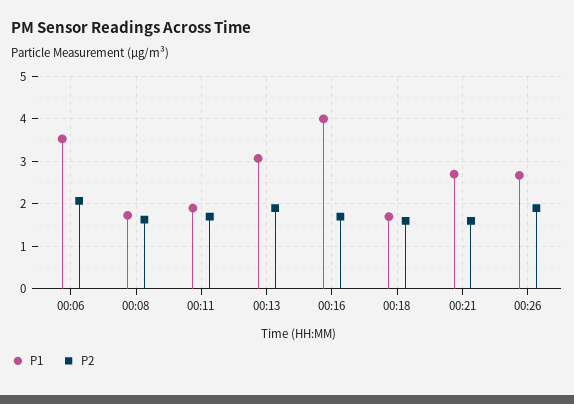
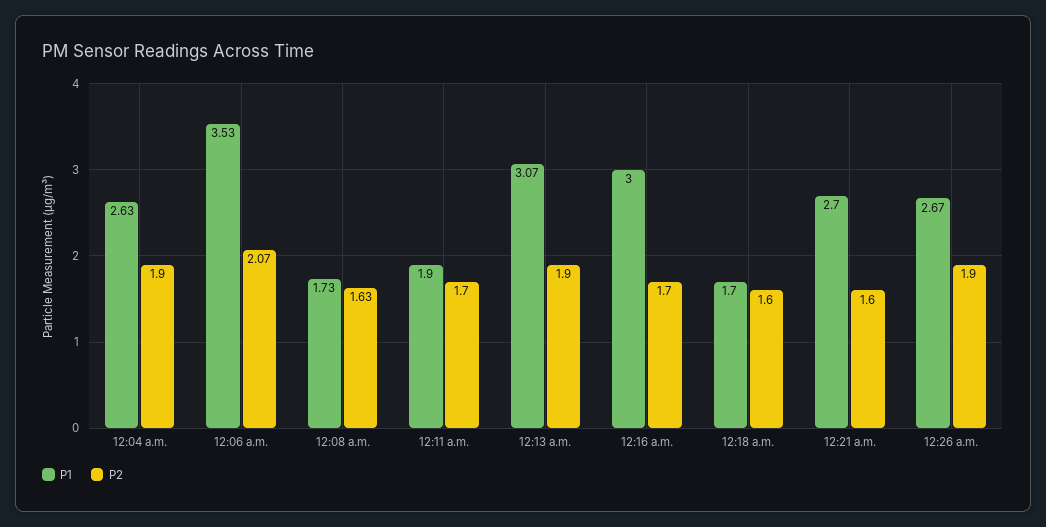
P1, 00:16: 4 -> 3
P1, 12:04 a.m.: none -> 2.63
P2, 12:04 a.m.: none -> 1.9

